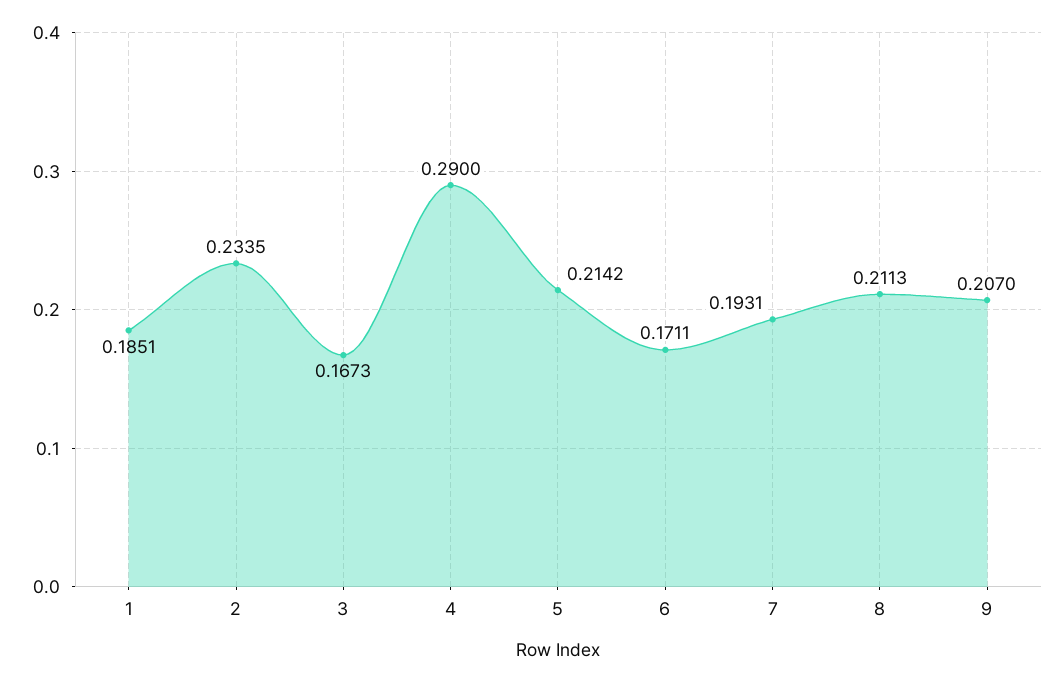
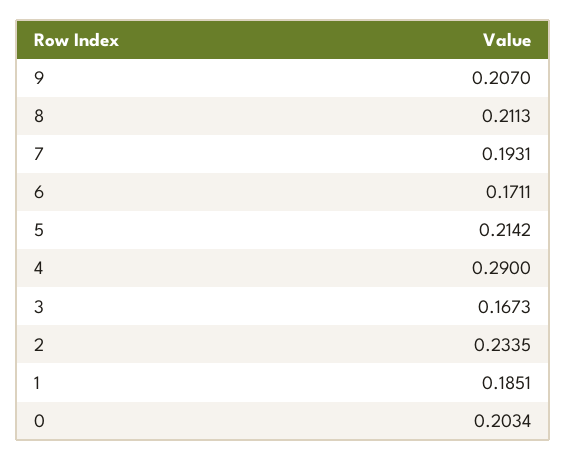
0: none -> 0.2034

